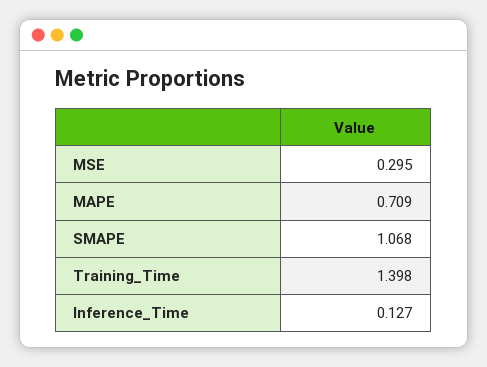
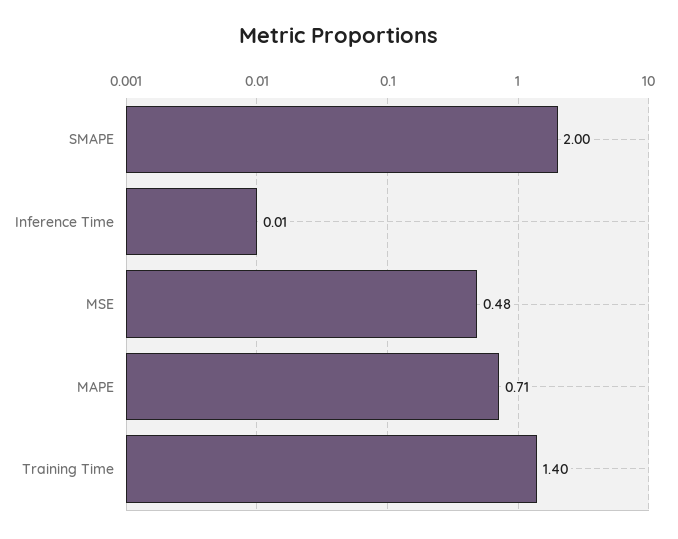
MSE: 0.295 -> 0.48
SMAPE: 1.068 -> 2
Inference_Time: 0.127 -> 0.01

